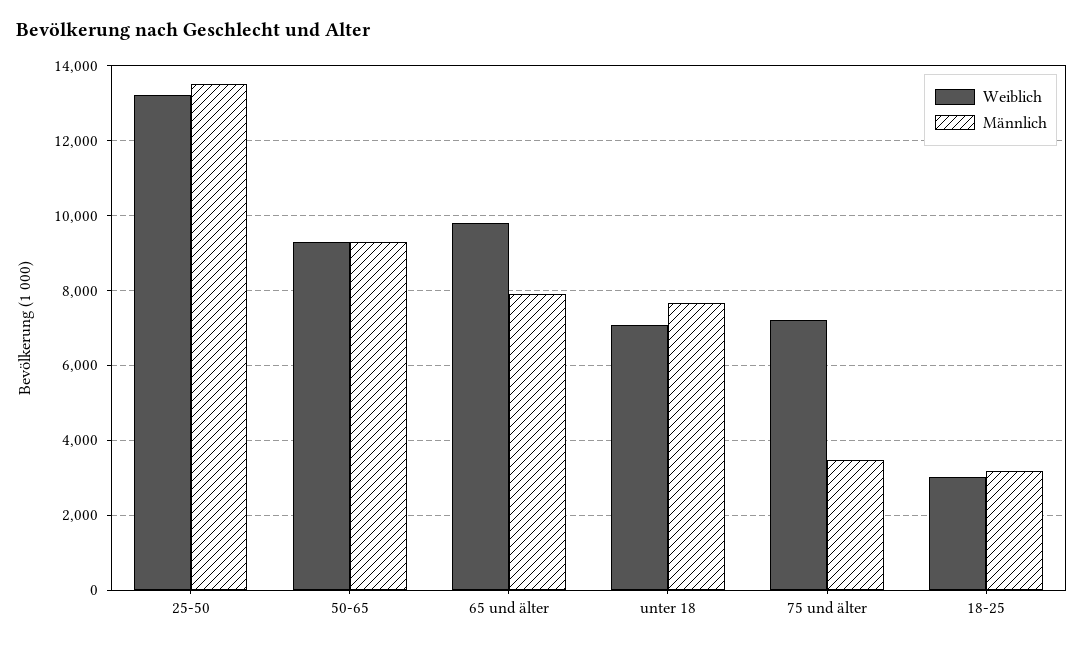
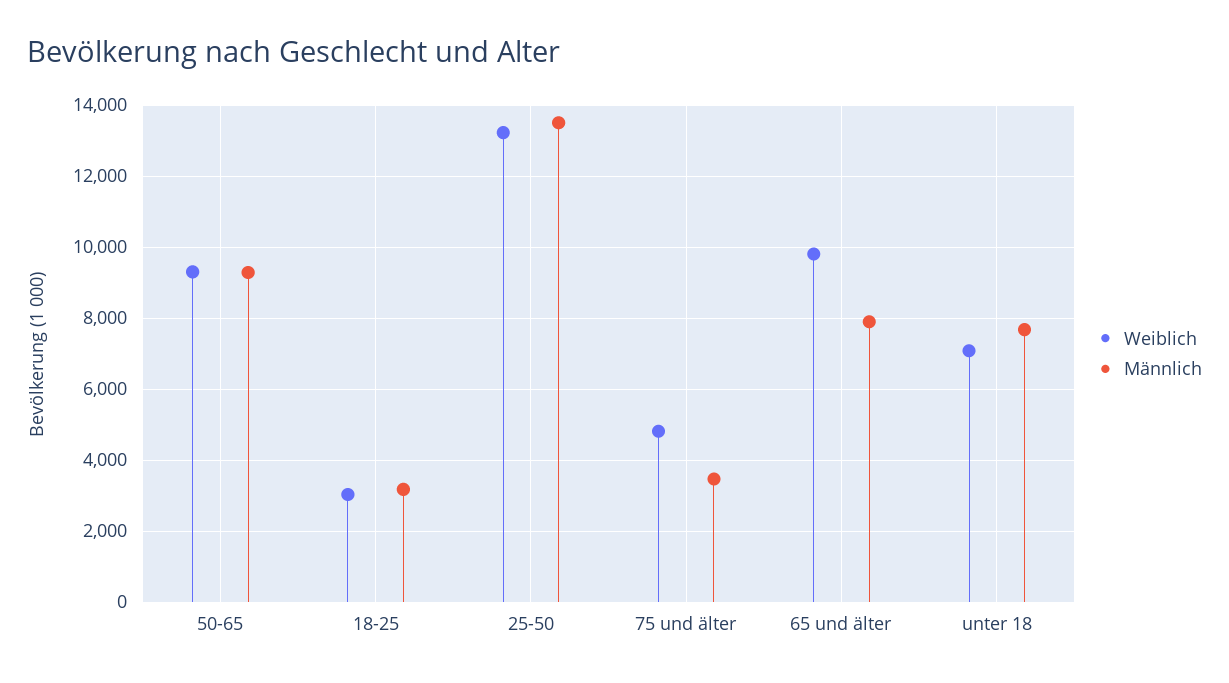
Weiblich, 75 und älter: 7200 -> 4800

